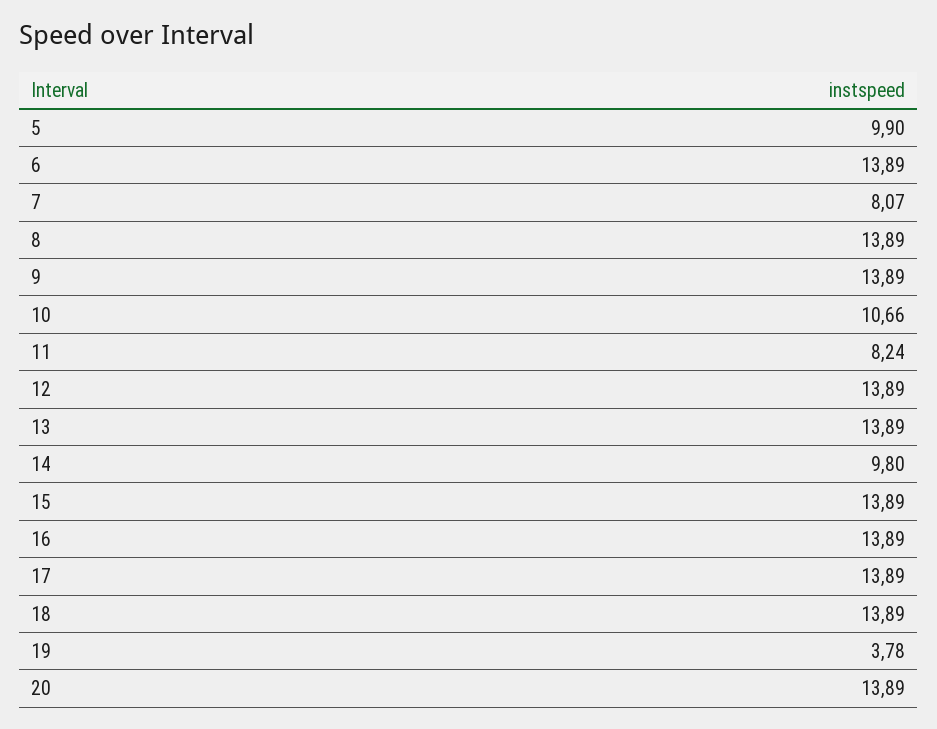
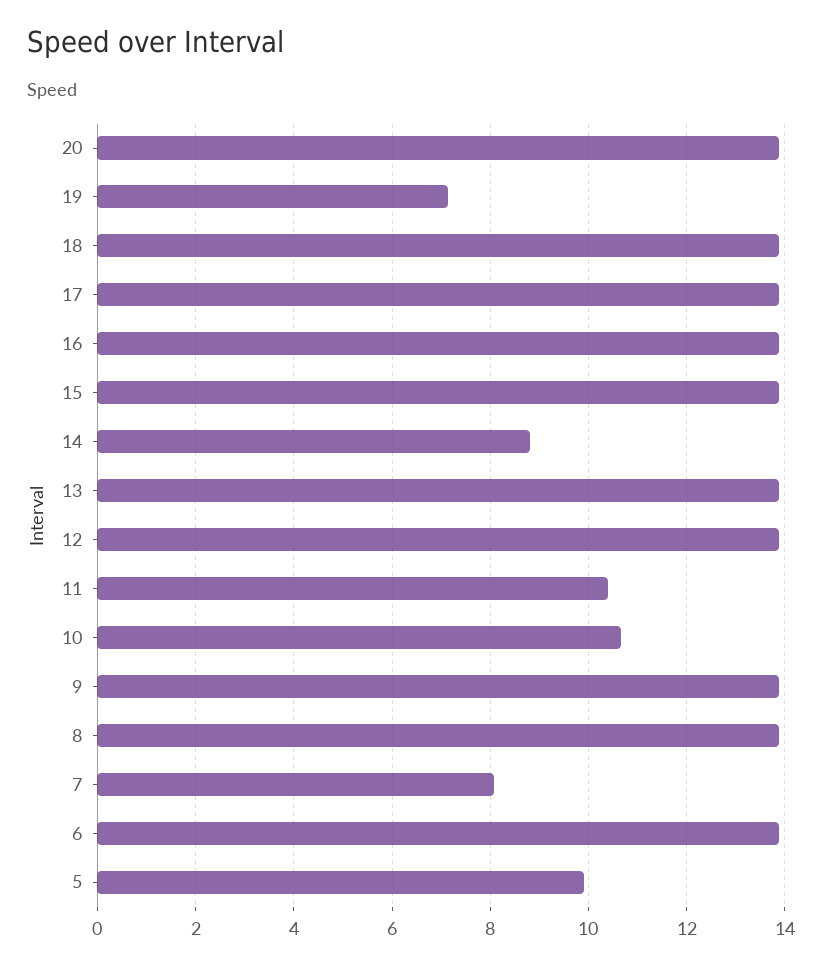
11: 8.24 -> 10.4
14: 9.8 -> 8.8
19: 3.78 -> 7.2

